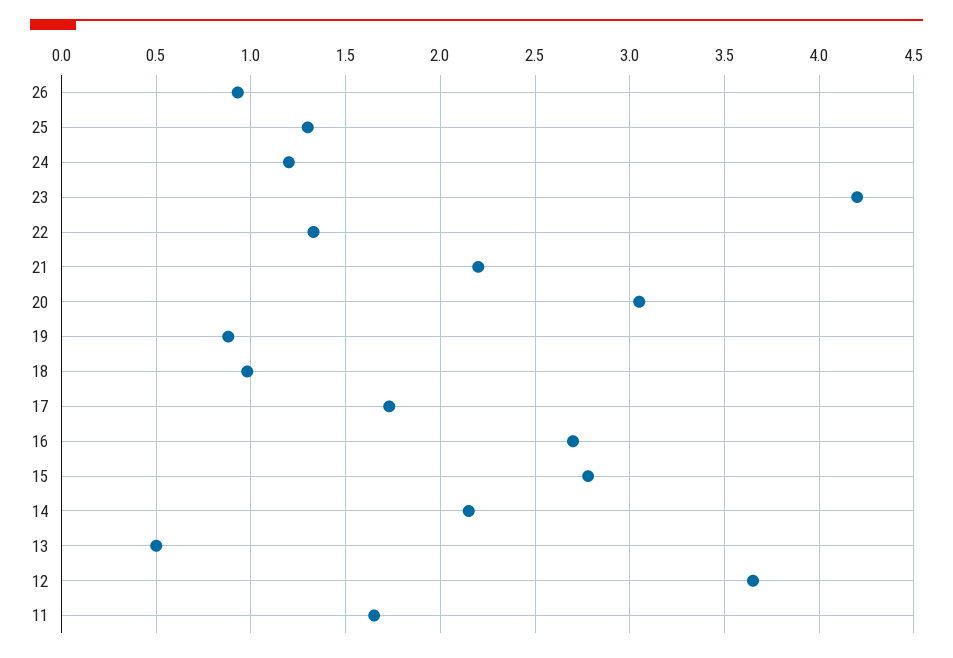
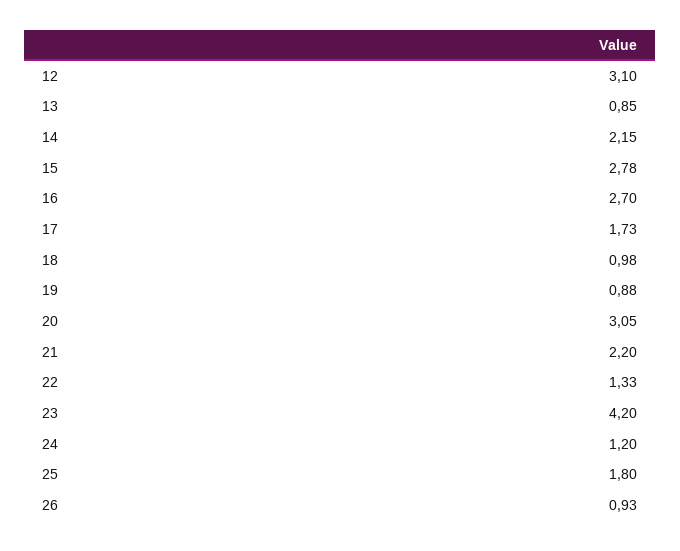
25: 1.3 -> 1.8
13: 0.5 -> 0.85
12: 3.65 -> 3.1
11: 1.65 -> none

